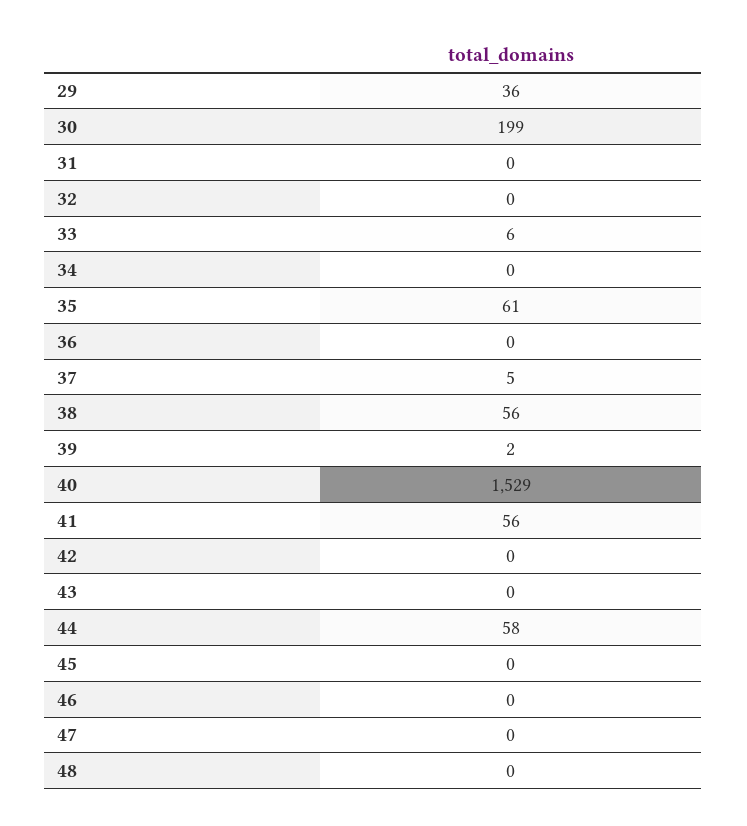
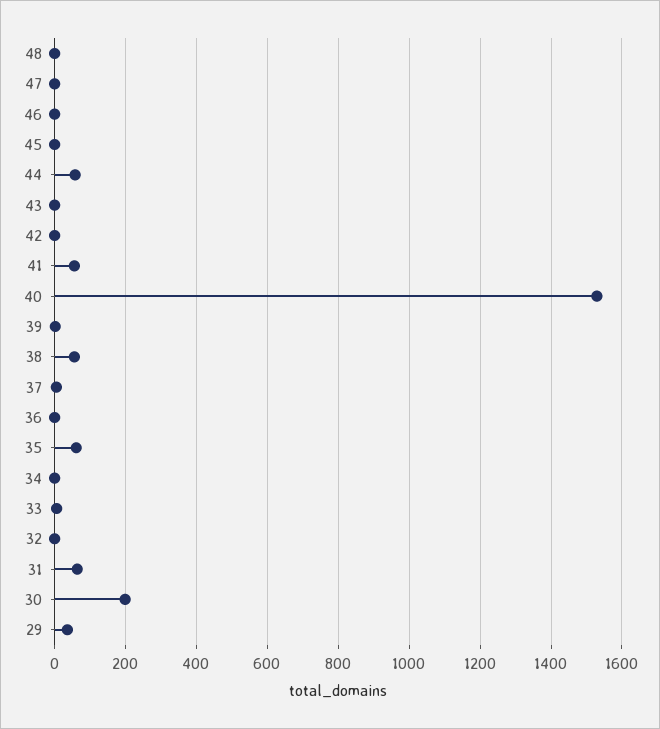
31: 0 -> 60

